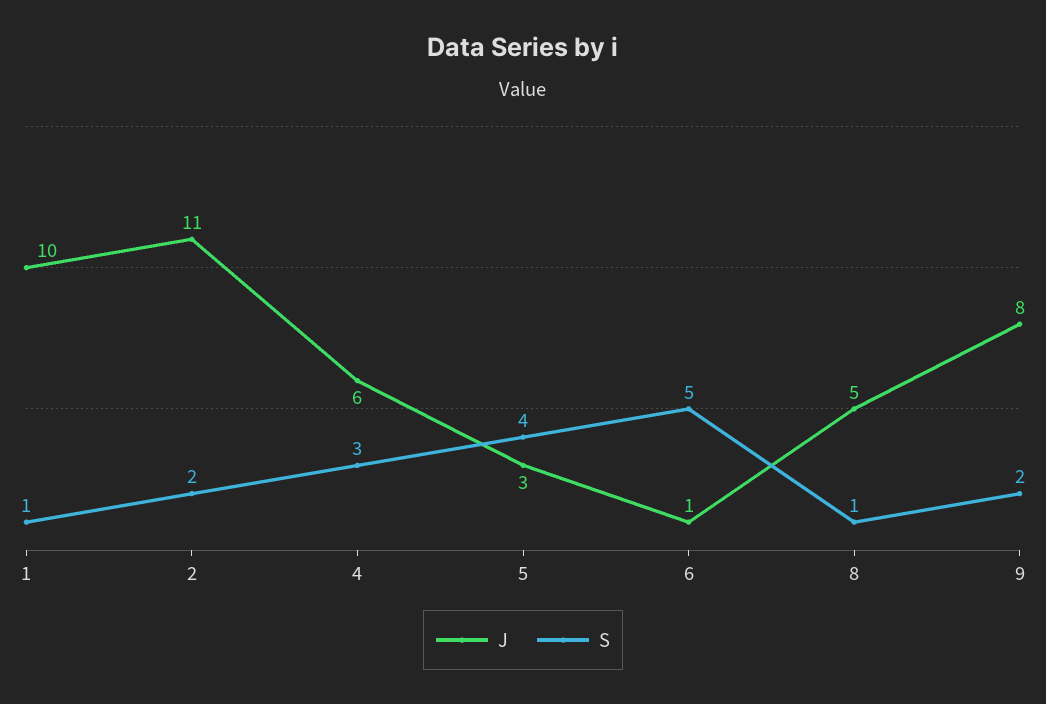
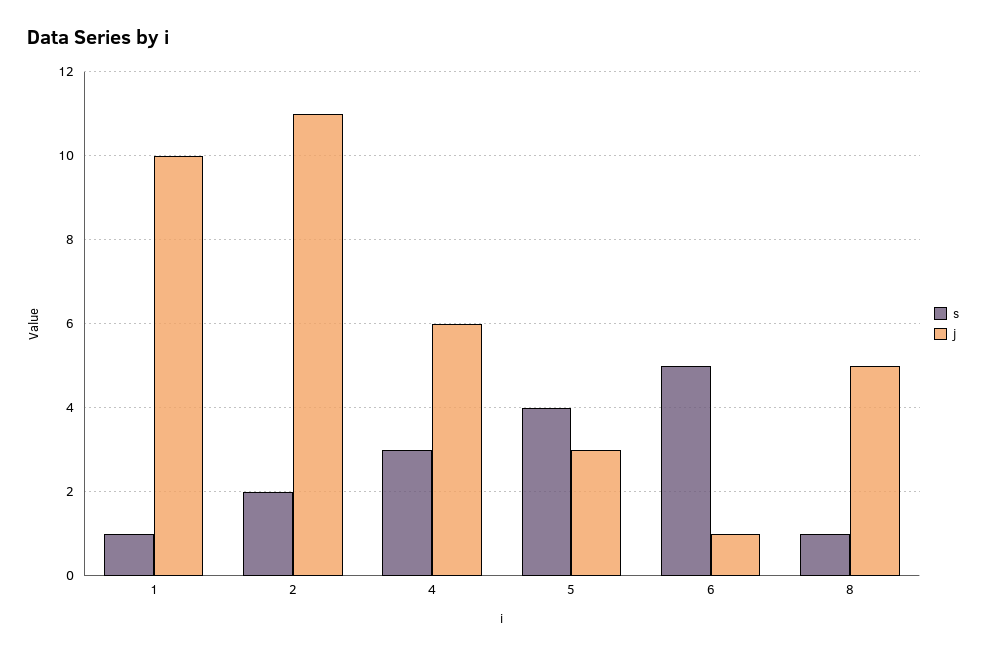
J, 9: 8 -> none
S, 9: 2 -> none

